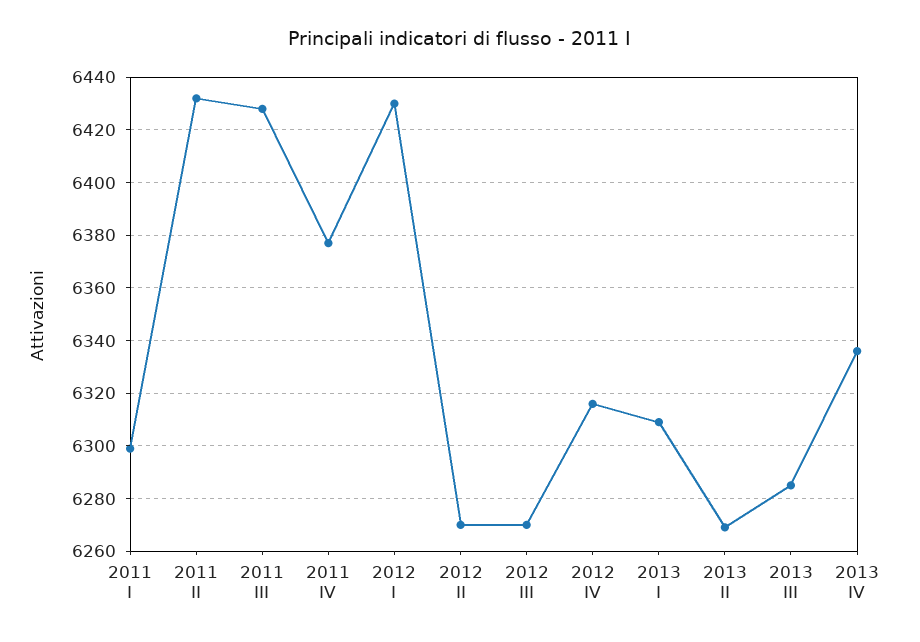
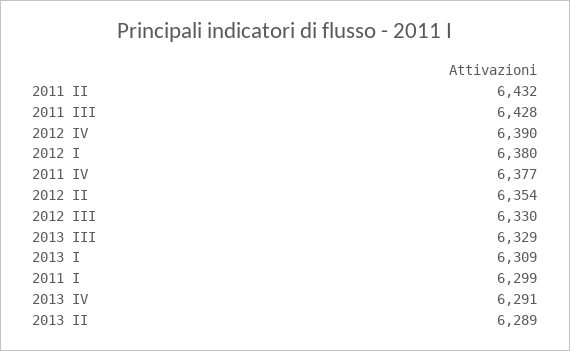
2012 I: 6430 -> 6380
2012 II: 6270 -> 6354
2012 III: 6270 -> 6330
2012 IV: 6315 -> 6390
2013 II: 6270 -> 6289
2013 III: 6285 -> 6329
2013 IV: 6335 -> 6291

